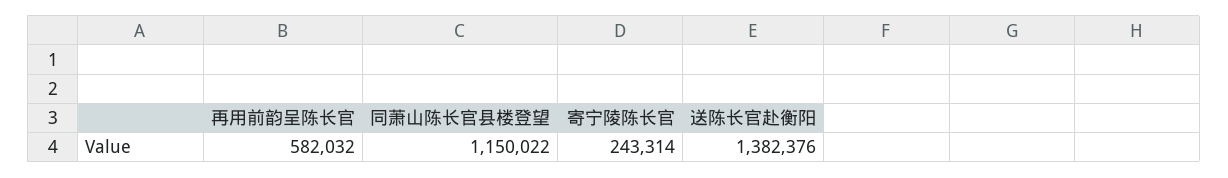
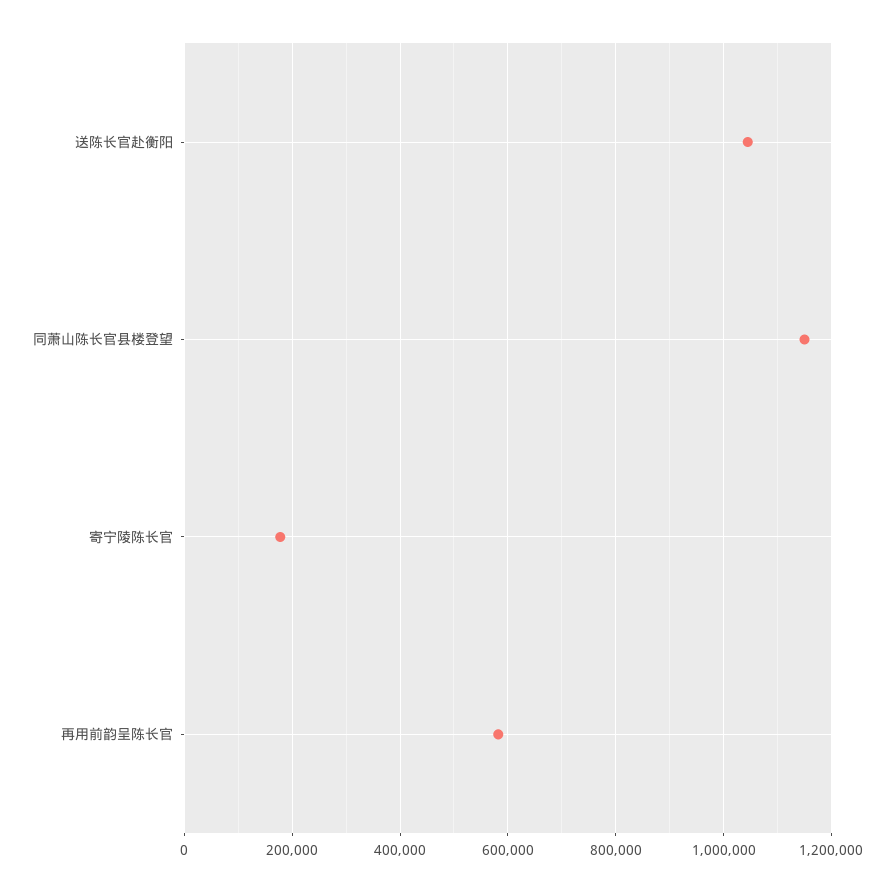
寄宁陵陈长官: 243314 -> 180000
送陈长官赴衡阳: 1382376 -> 1040000

